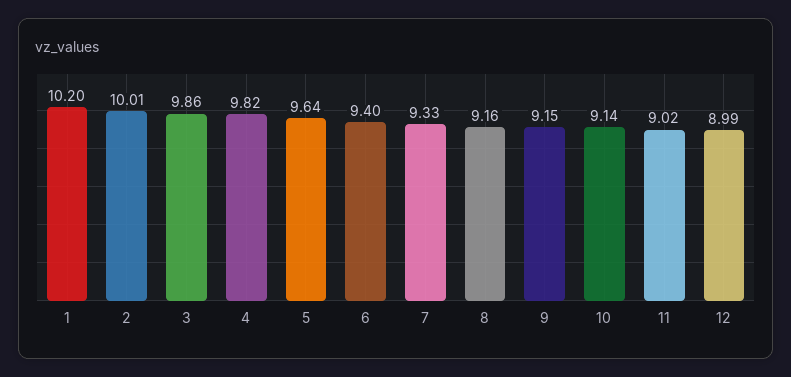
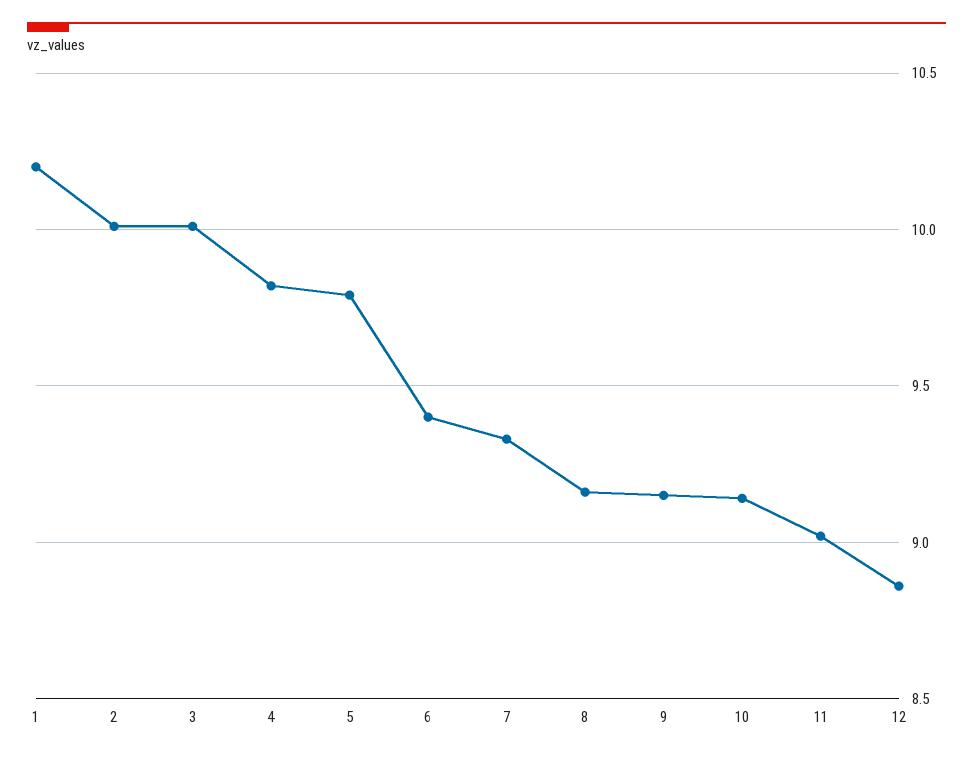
3: 9.86 -> 10
5: 9.64 -> 9.8
12: 8.99 -> 8.85

